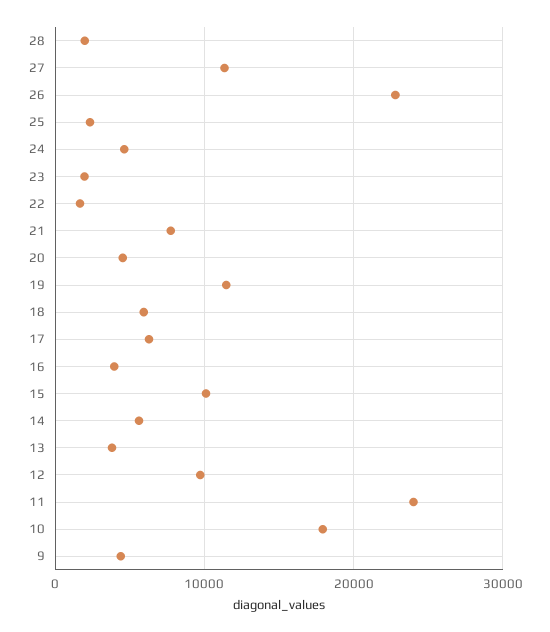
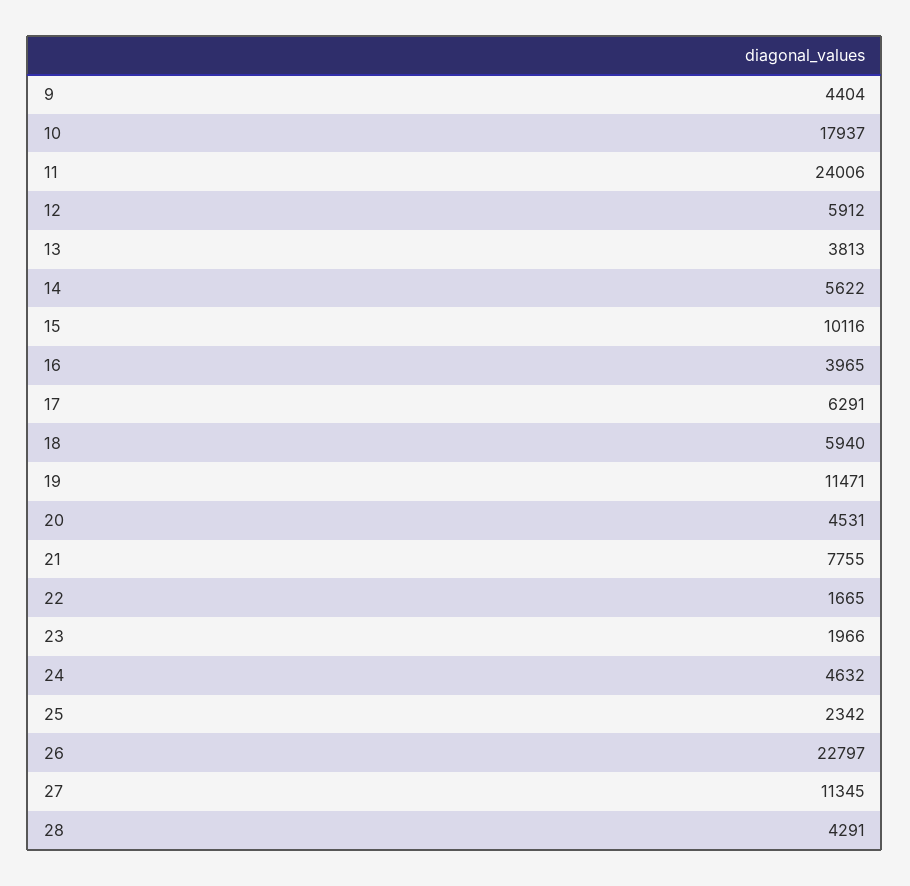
28: 2000 -> 4291
12: 10000 -> 5912

